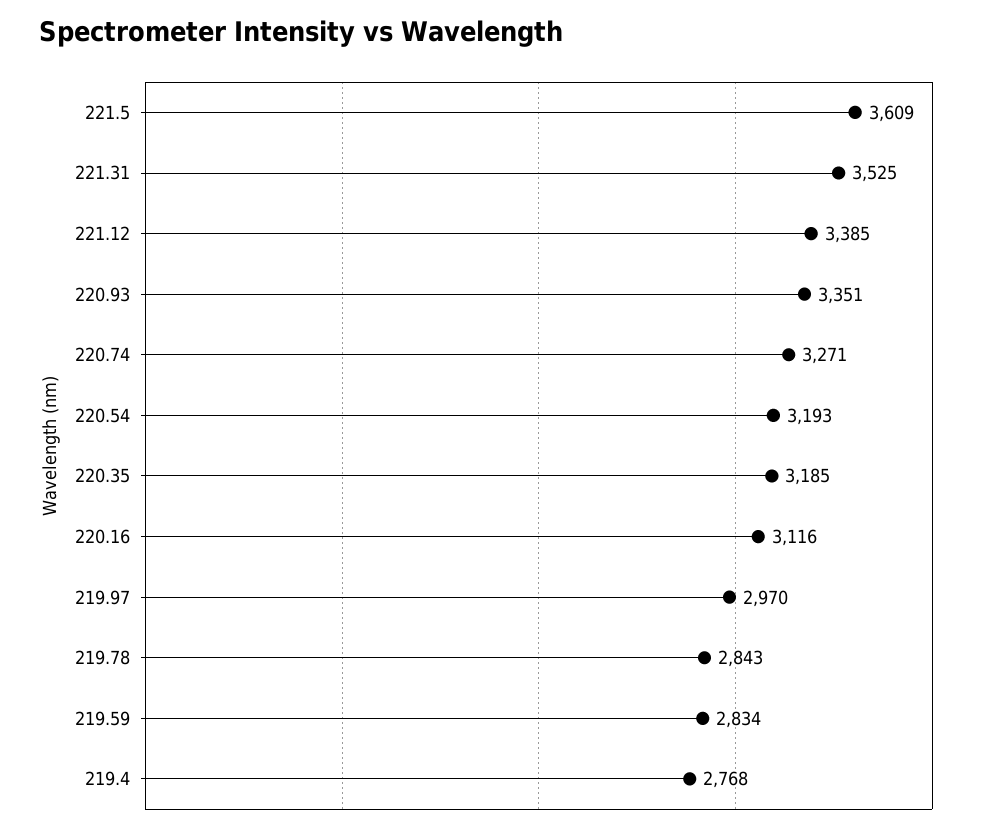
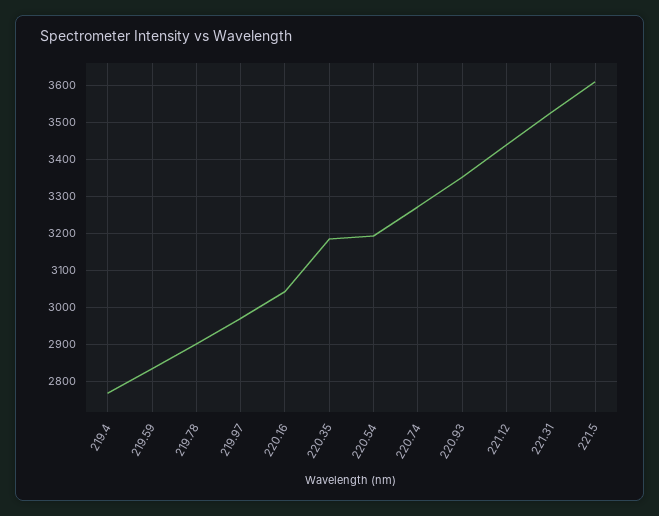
221.12: 3385 -> 3440
220.16: 3116 -> 3040
219.78: 2843 -> 2900

